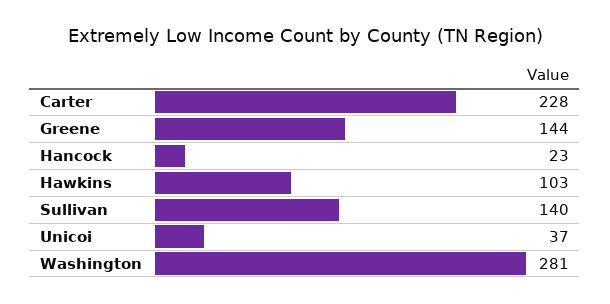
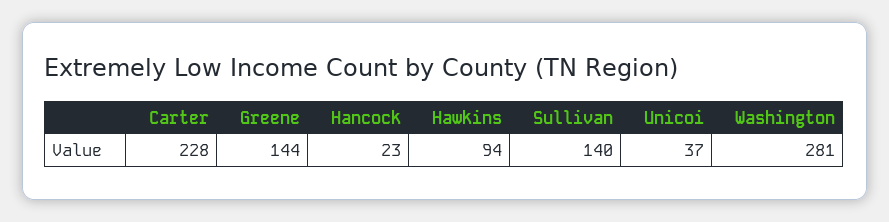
Hawkins: 103 -> 94

